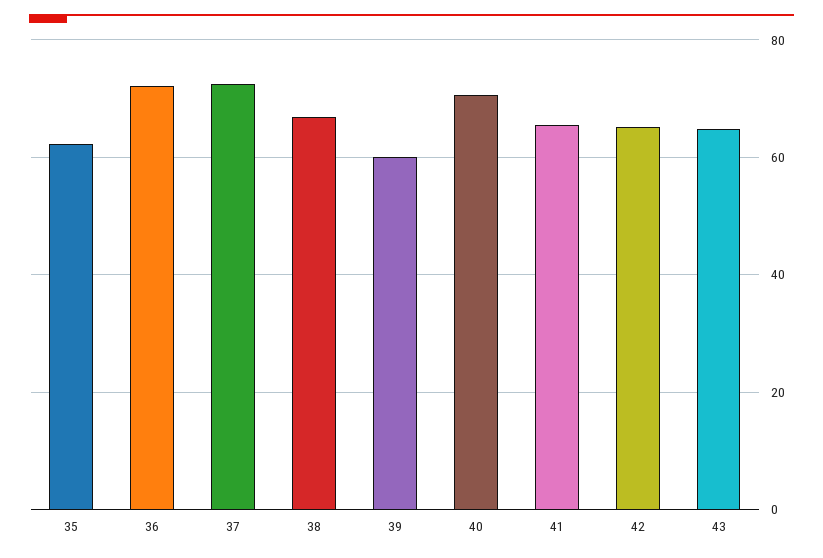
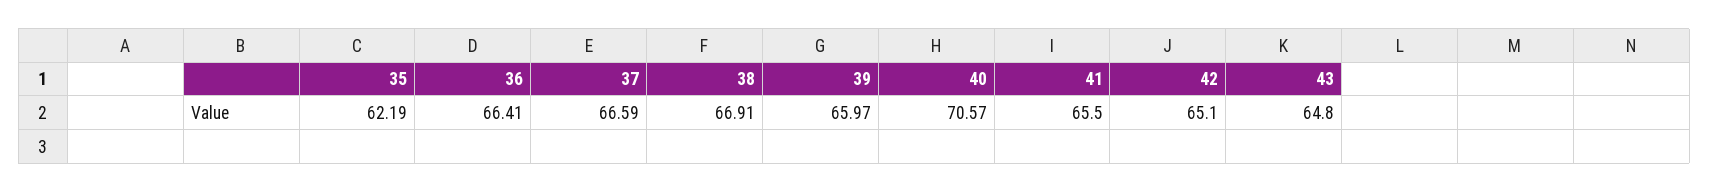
36: 72 -> 66.41
37: 72 -> 66.59
39: 60 -> 65.97

